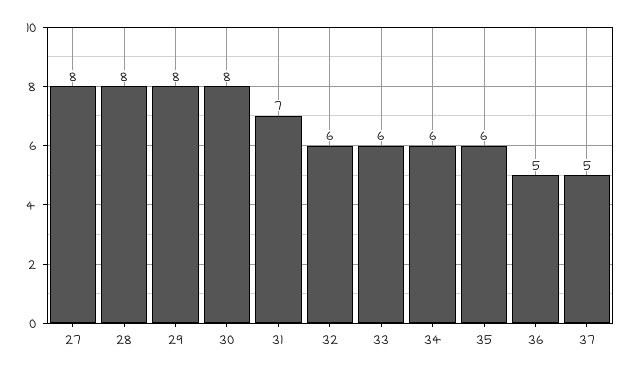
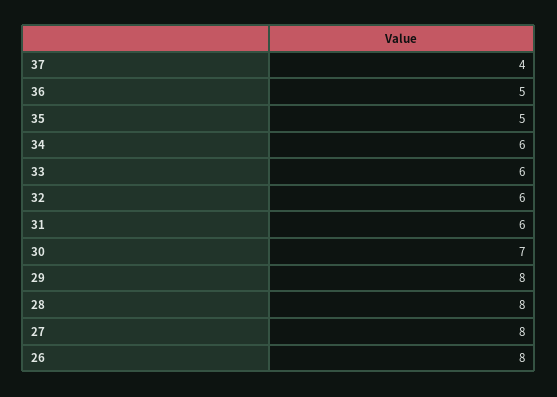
30: 8 -> 7
31: 7 -> 6
35: 6 -> 5
37: 5 -> 4
26: none -> 8

